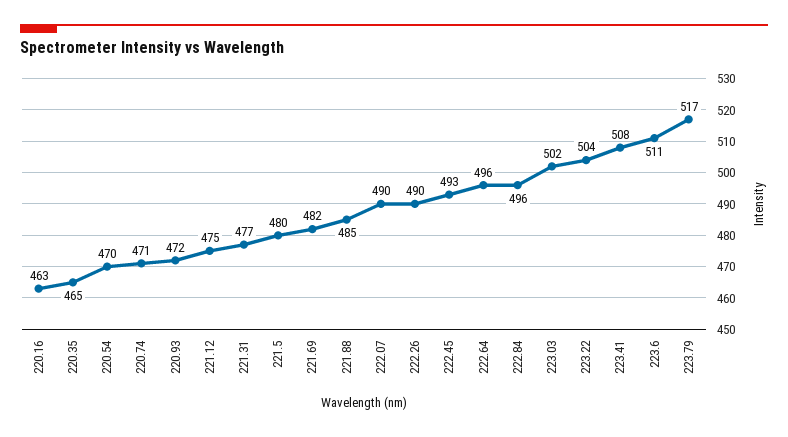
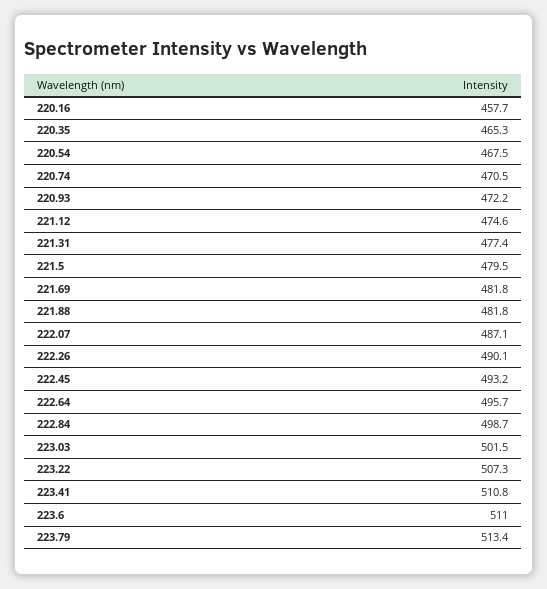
220.16: 463 -> 457.7
220.54: 470 -> 467.5
221.88: 485 -> 481.8
222.07: 490 -> 487.1
222.84: 496 -> 498.7
223.22: 504 -> 507.3
223.41: 508 -> 510.8
223.79: 517 -> 513.4

